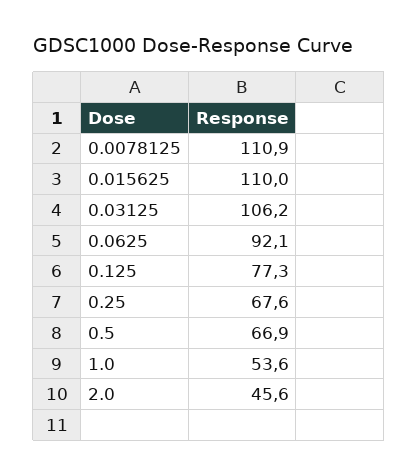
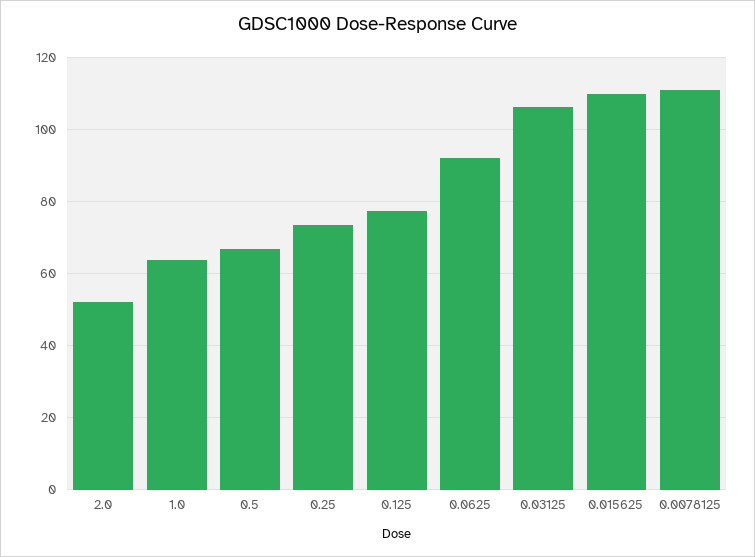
0.25: 67.6 -> 74
1.0: 53.6 -> 64
2.0: 45.6 -> 52

